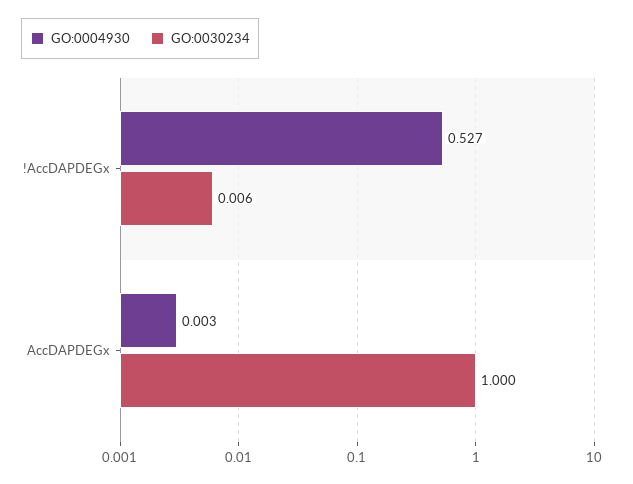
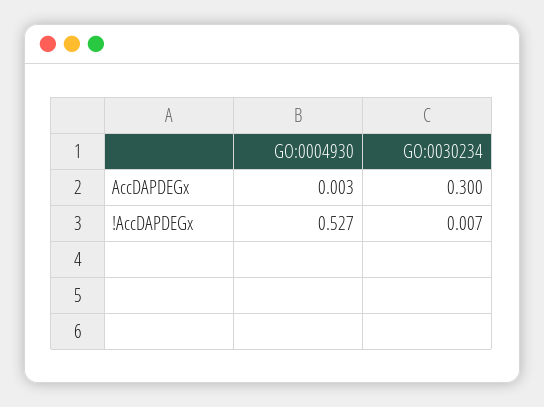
GO:0030234, !AccDAPDEGx: 0.006 -> 0.007
GO:0030234, AccDAPDEGx: 1 -> 0.3

